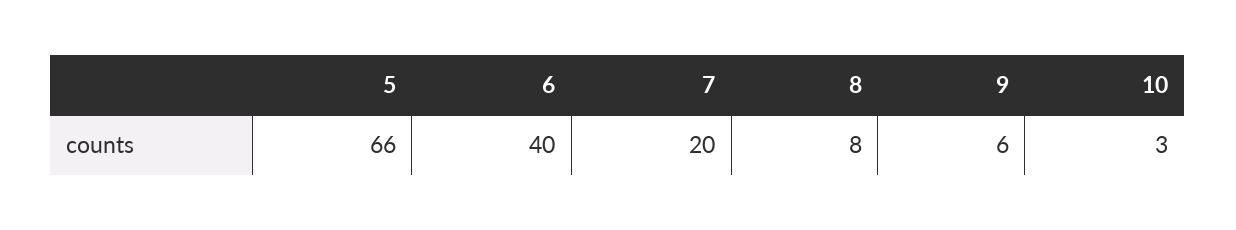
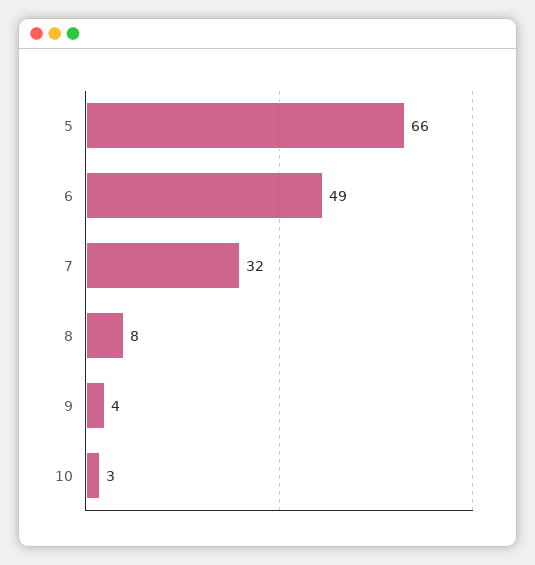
6: 40 -> 49
7: 20 -> 32
9: 6 -> 4

